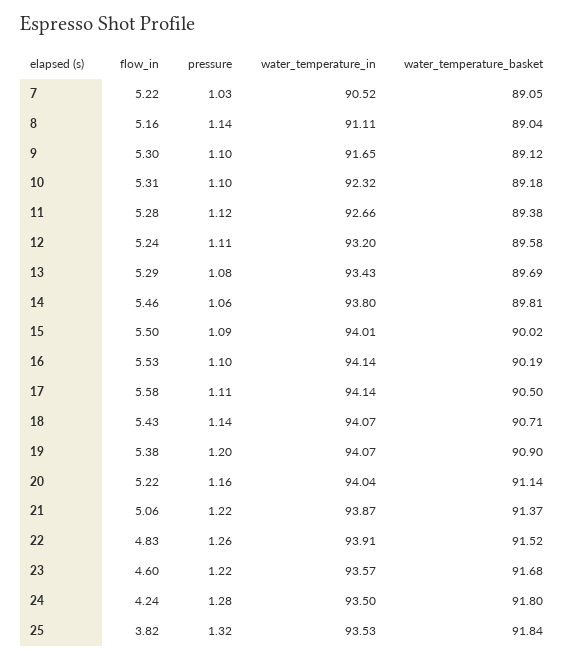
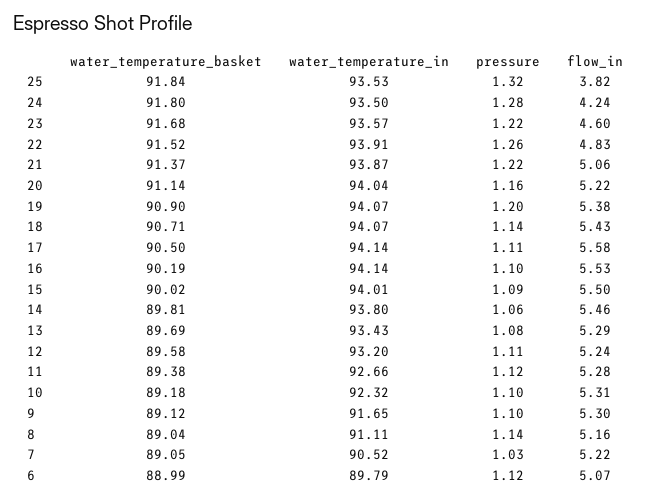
water_temperature_basket, 6: none -> 88.99
water_temperature_in, 6: none -> 89.79
pressure, 6: none -> 1.12
flow_in, 6: none -> 5.07

